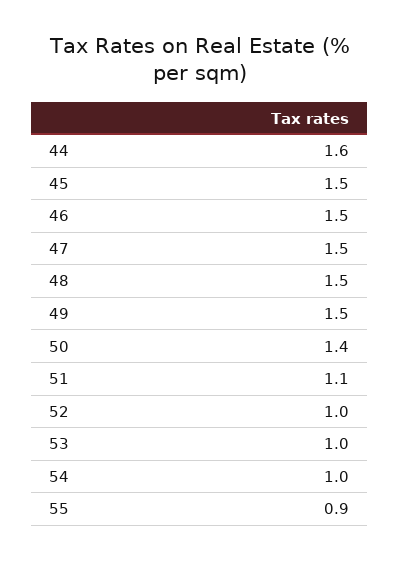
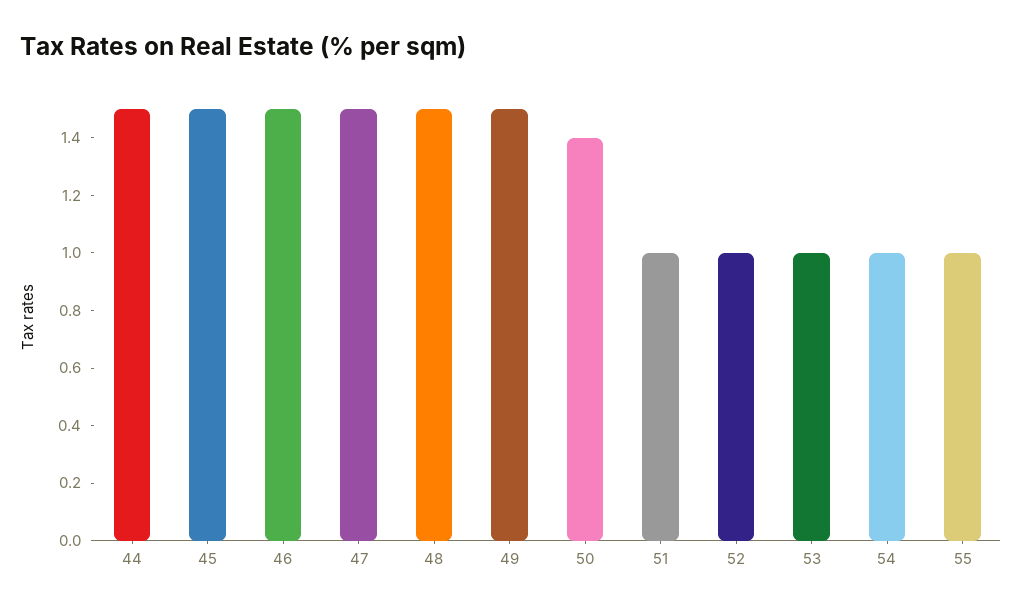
44: 1.6 -> 1.5
51: 1.1 -> 1
55: 0.9 -> 1

